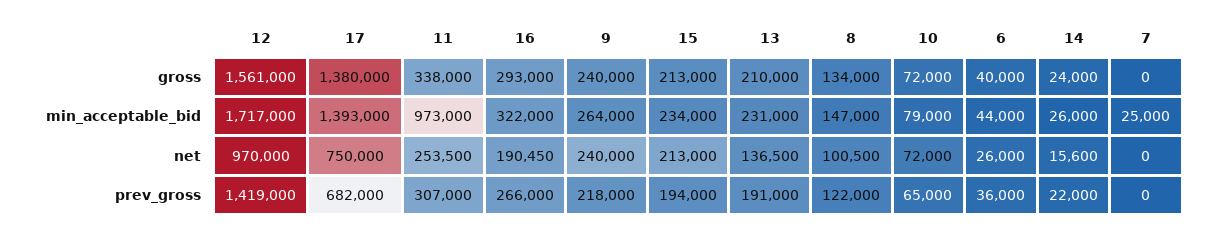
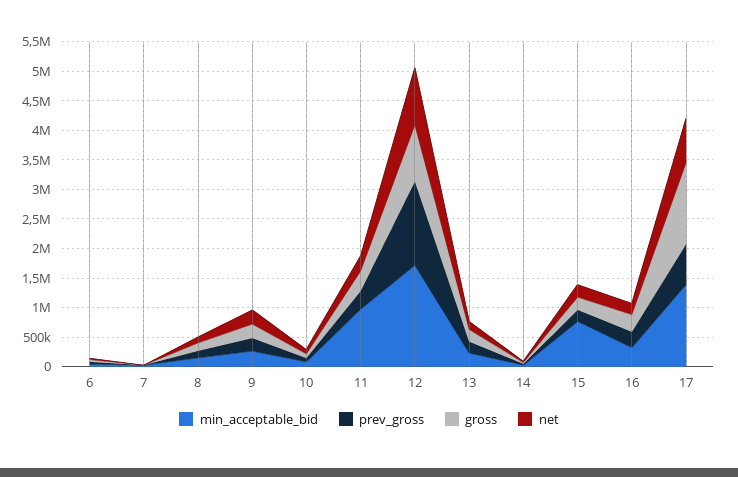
gross, 12: 1561000 -> 1000000
min_acceptable_bid, 15: 234000 -> 750000

